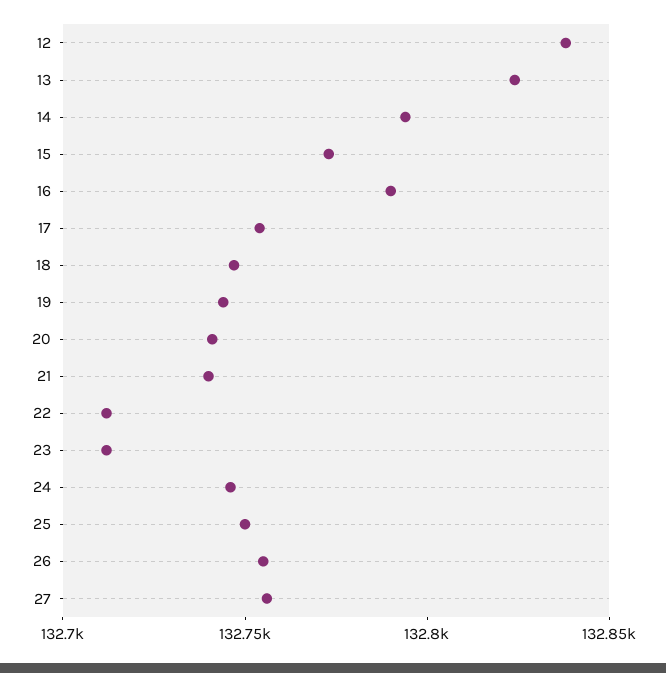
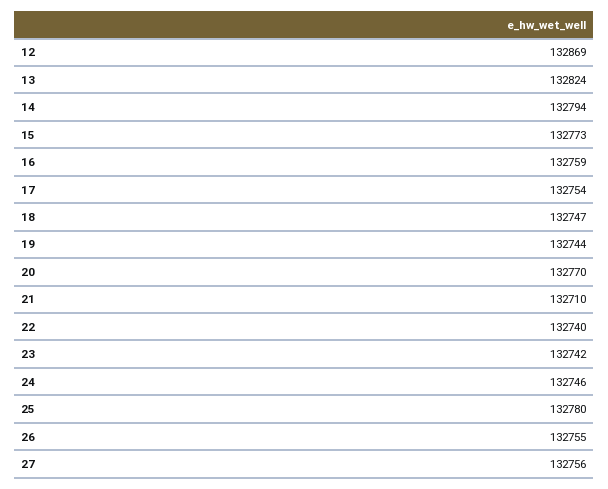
12: 132840 -> 132869
16: 132790 -> 132759
20: 132740 -> 132770
21: 132740 -> 132710
22: 132710 -> 132740
23: 132710 -> 132742
25: 132750 -> 132780

